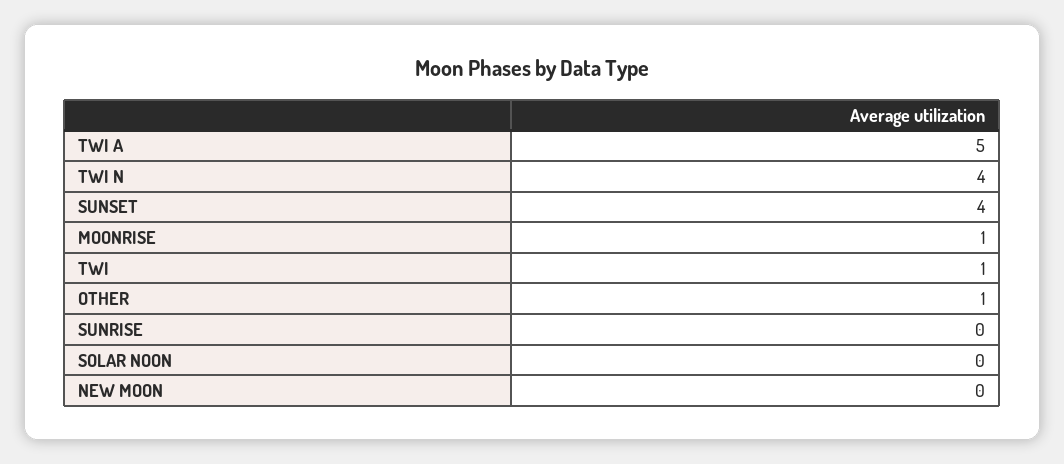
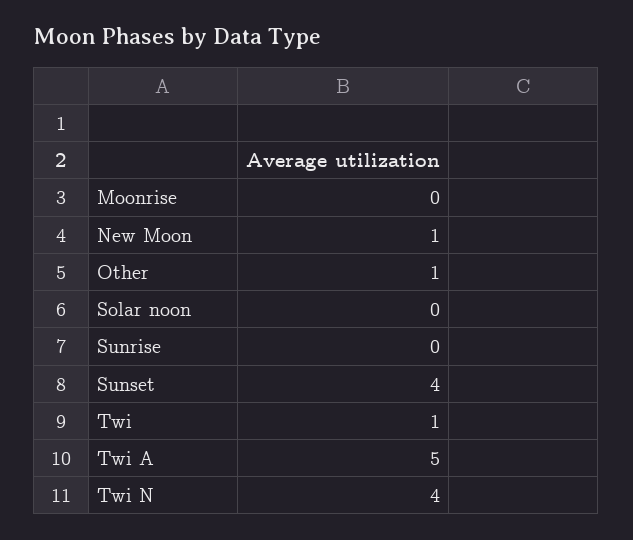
MOONRISE: 1 -> 0
NEW MOON: 0 -> 1

